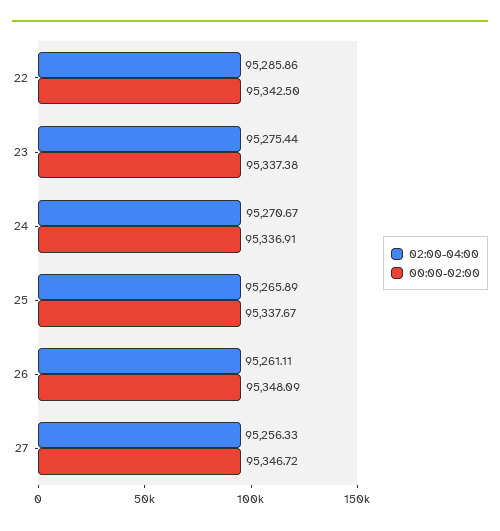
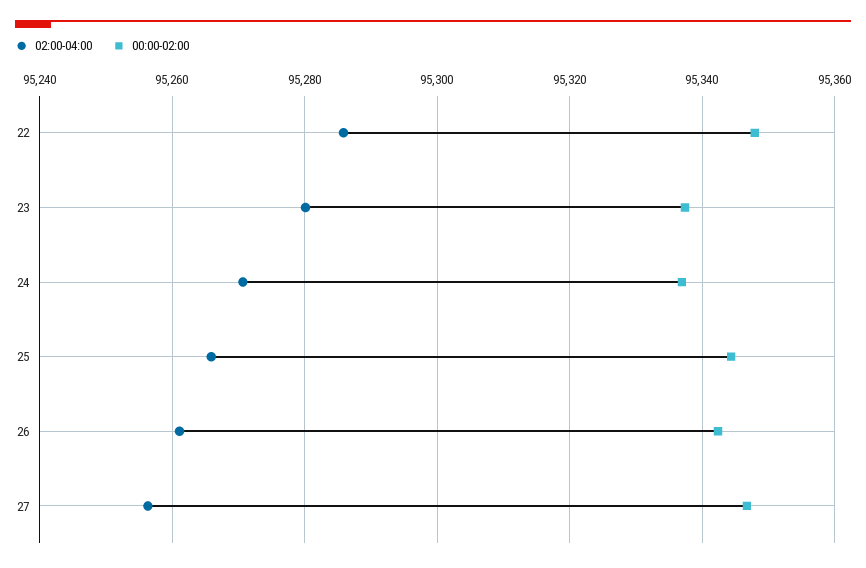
00:00-02:00, 22: 95342.5 -> 95348
02:00-04:00, 23: 95275.44 -> 95280
00:00-02:00, 25: 95337.67 -> 95344
00:00-02:00, 26: 95348.09 -> 95342

